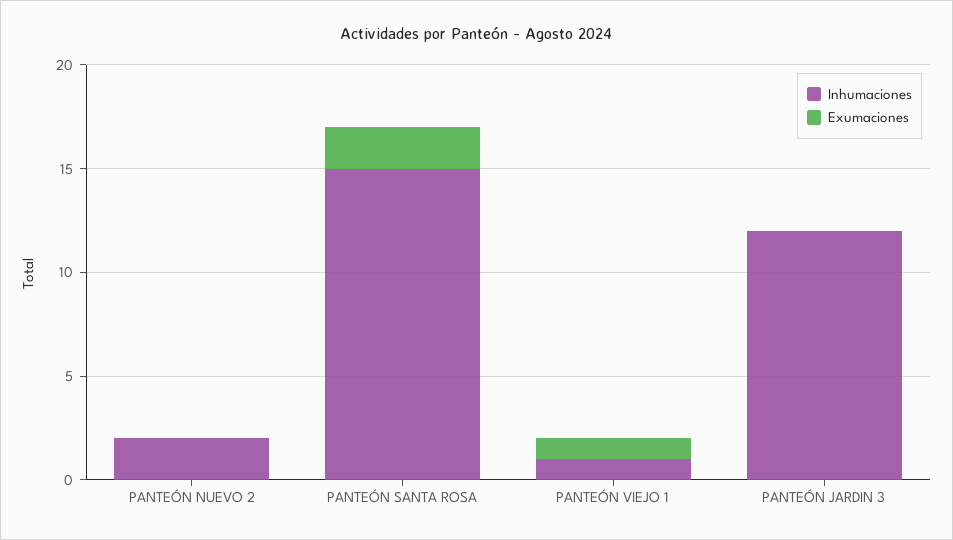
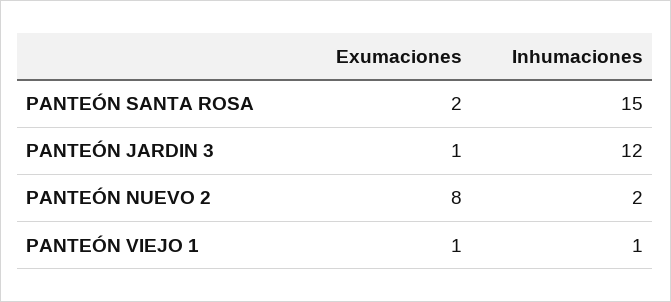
Exumaciones, PANTEÓN NUEVO 2: 0 -> 8
Exumaciones, PANTEÓN JARDIN 3: 0 -> 1

